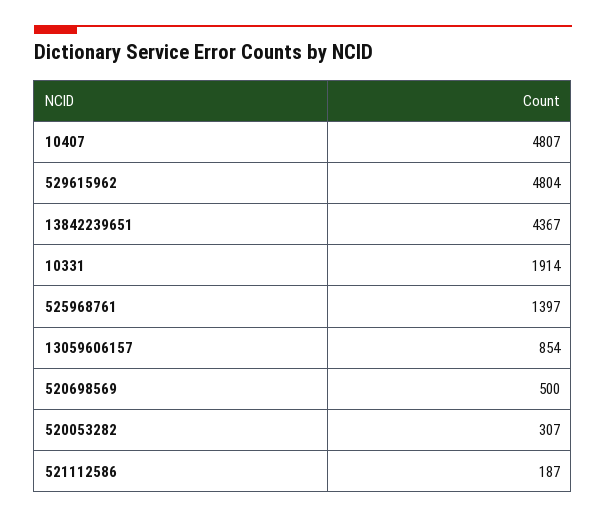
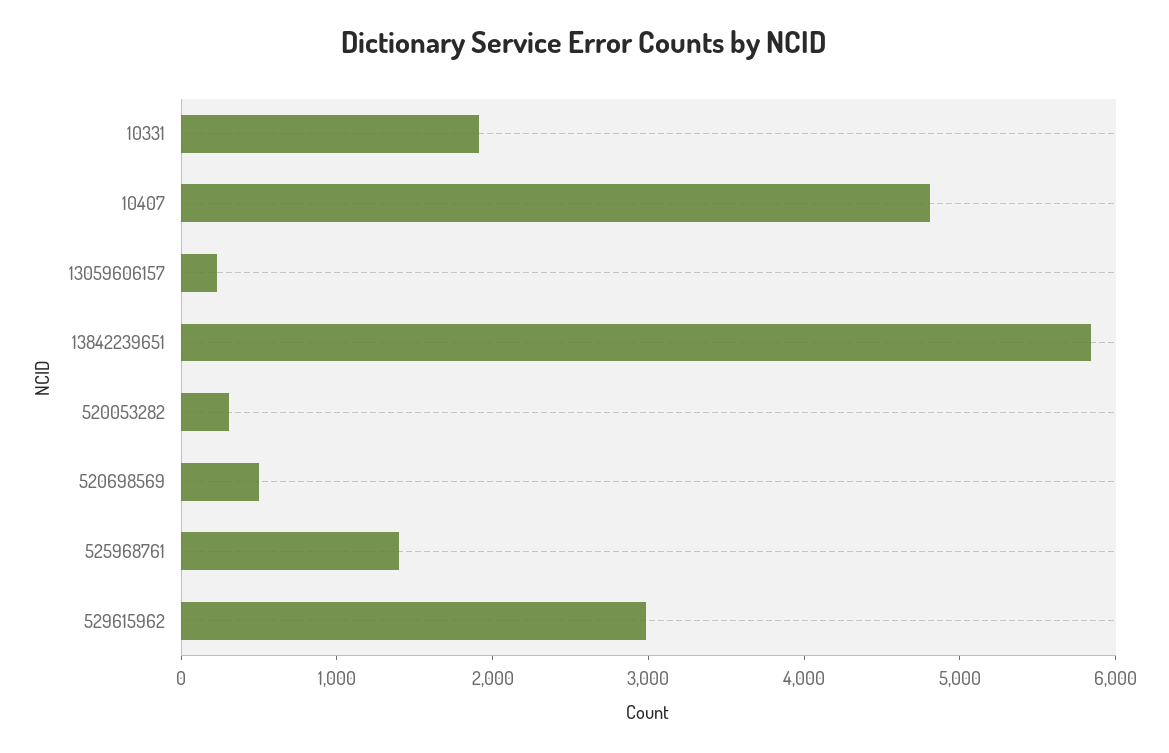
529615962: 4804 -> 3000
13842239651: 4367 -> 5800
13059606157: 854 -> 200
521112586: 187 -> none

